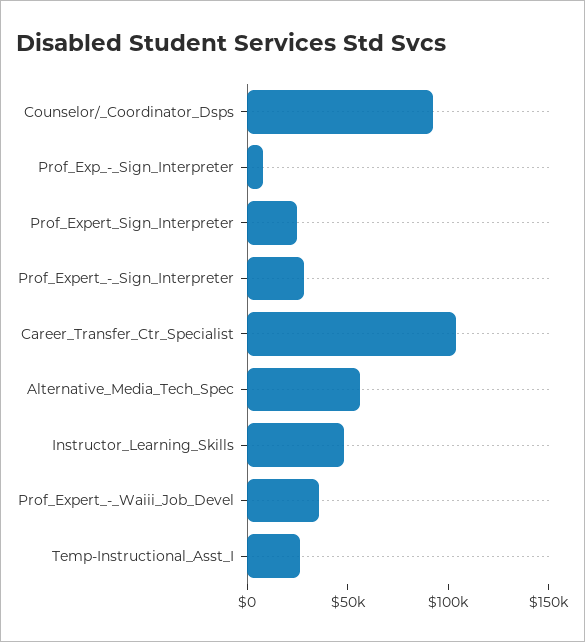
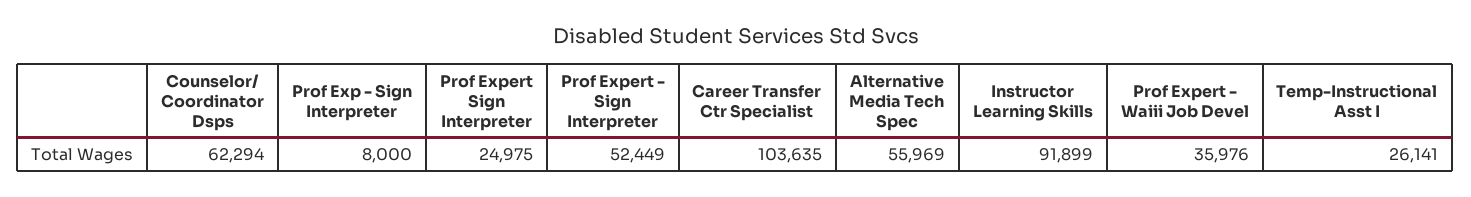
Counselor/_Coordinator_Dsps: 90000 -> 62294
Prof_Expert_-_Sign_Interpreter: 30000 -> 52449
Instructor_Learning_Skills: 50000 -> 91899

